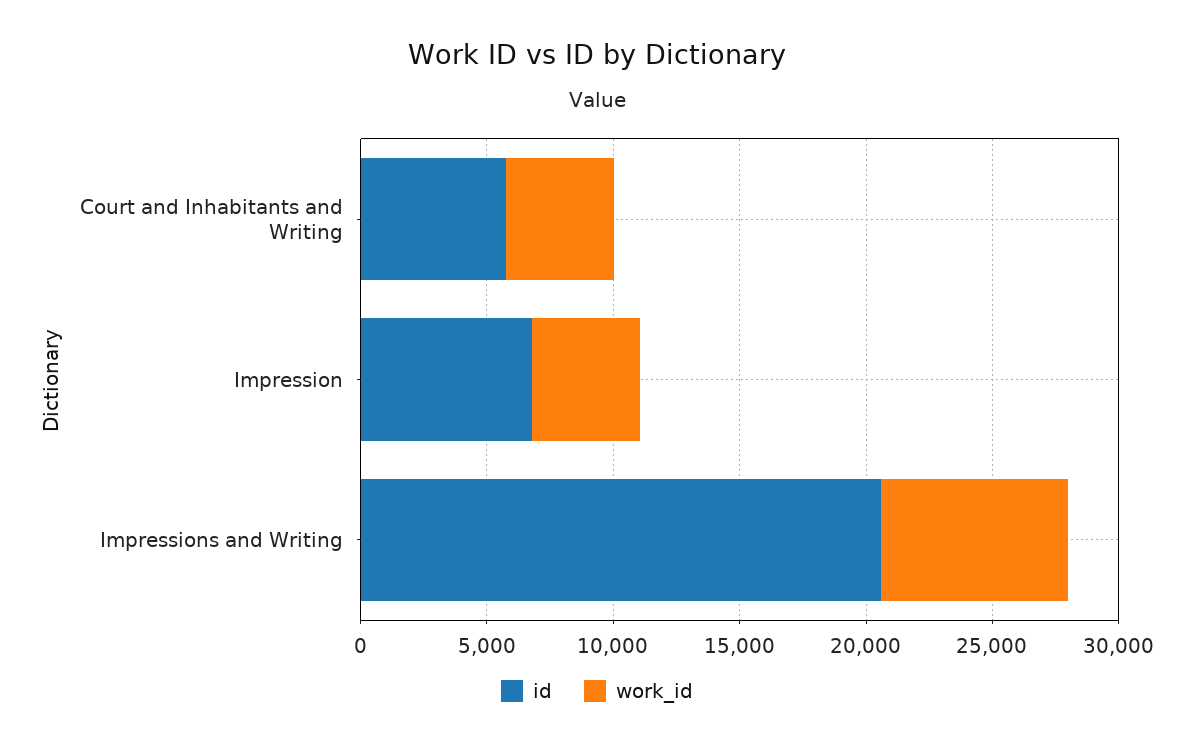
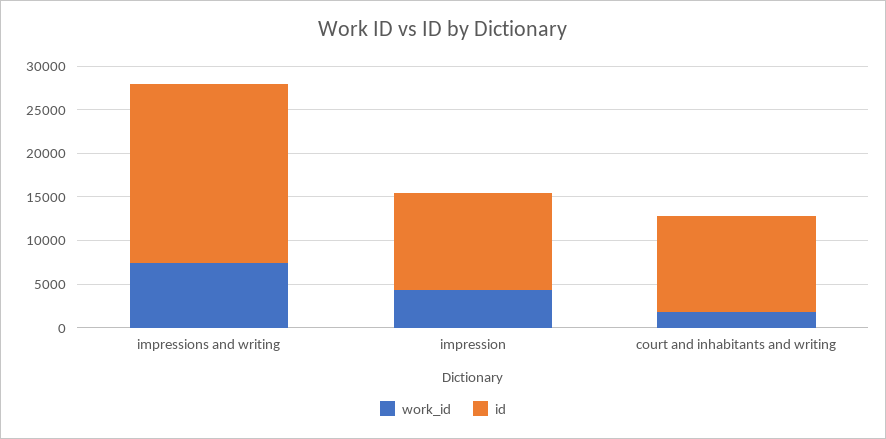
id, Court and Inhabitants and Writing: 6000 -> 11000
work_id, Court and Inhabitants and Writing: 4000 -> 2000
id, Impression: 7000 -> 11000

